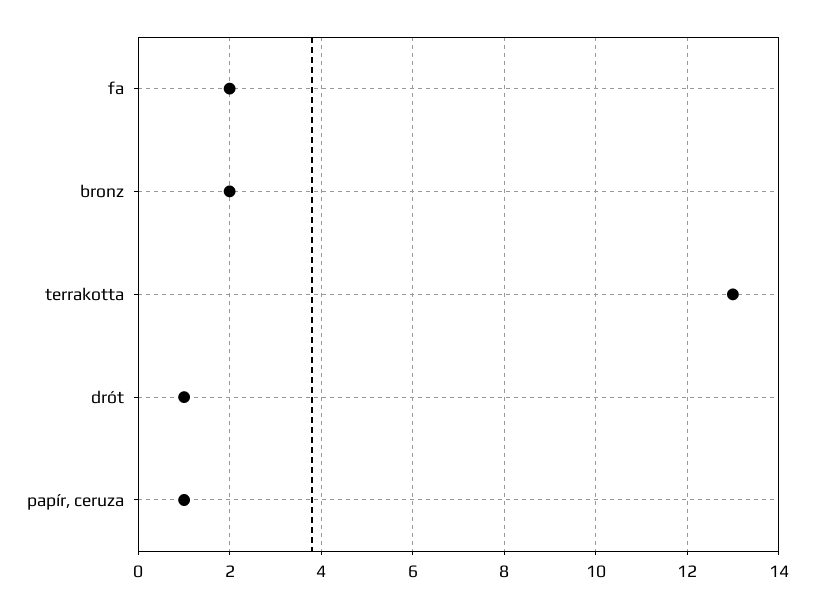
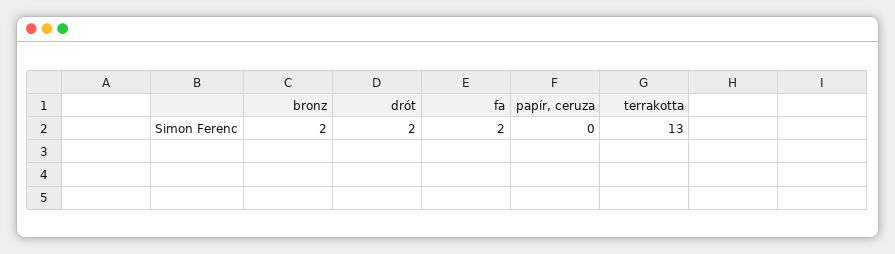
drót: 1 -> 2
papír, ceruza: 1 -> 0

